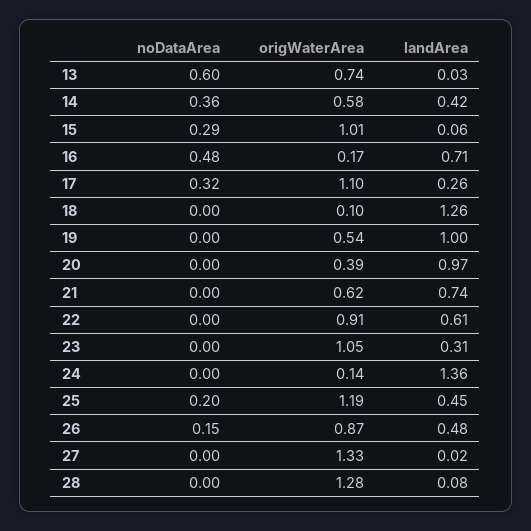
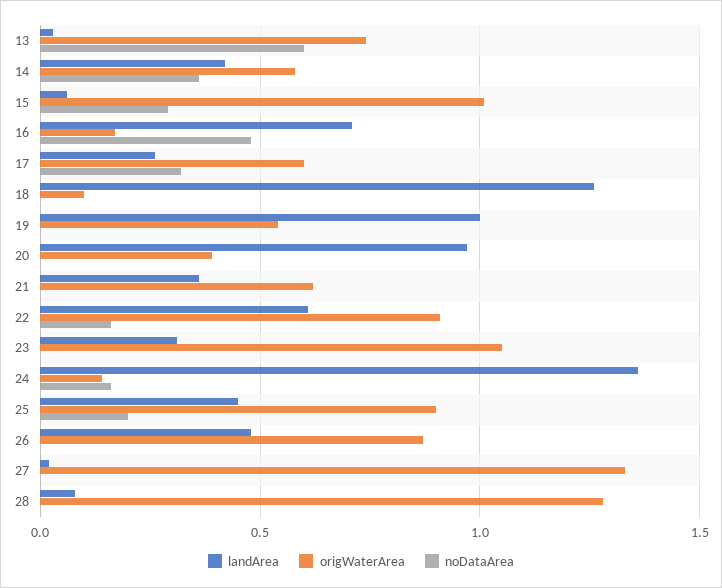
origWaterArea, 17: 1.1 -> 0.6
landArea, 21: 0.74 -> 0.35
noDataArea, 22: 0 -> 0.15
noDataArea, 24: 0 -> 0.15
origWaterArea, 25: 1.19 -> 0.9
noDataArea, 26: 0.15 -> 0

